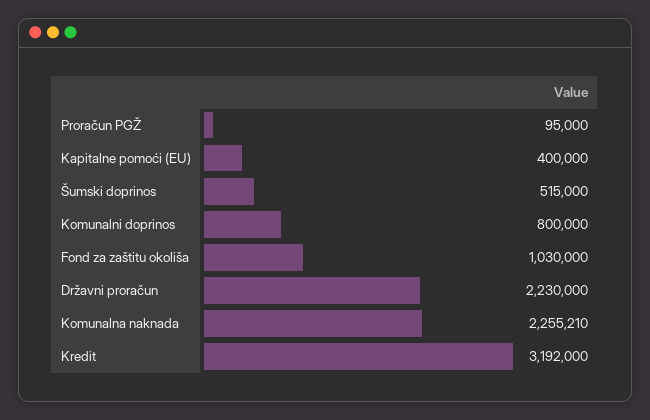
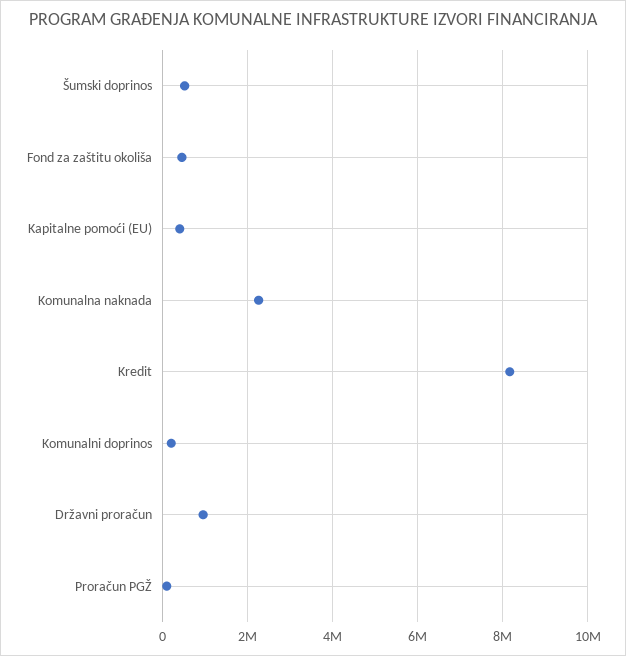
Komunalni doprinos: 800000 -> 200000
Fond za zaštitu okoliša: 1030000 -> 400000
Državni proračun: 2230000 -> 1000000
Kredit: 3192000 -> 8200000

